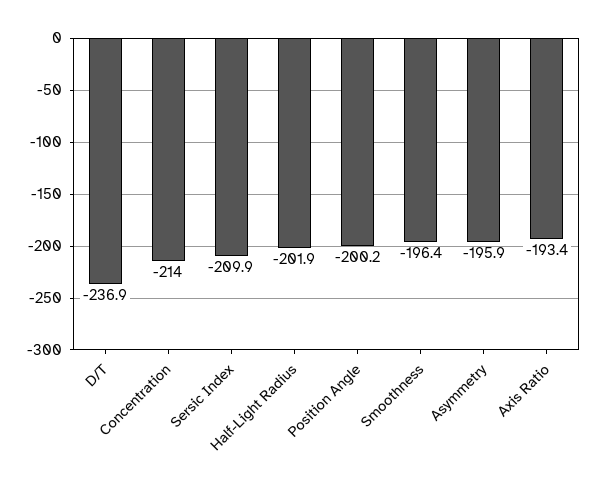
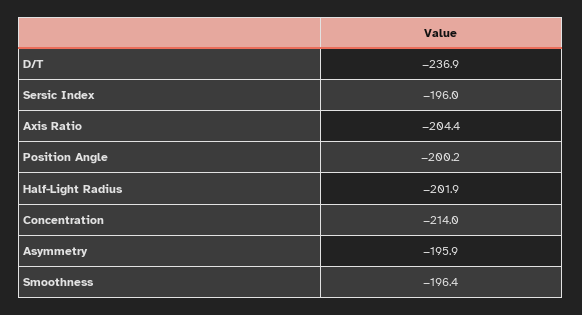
Sersic Index: -209.9 -> -196
Axis Ratio: -193.4 -> -204.4

